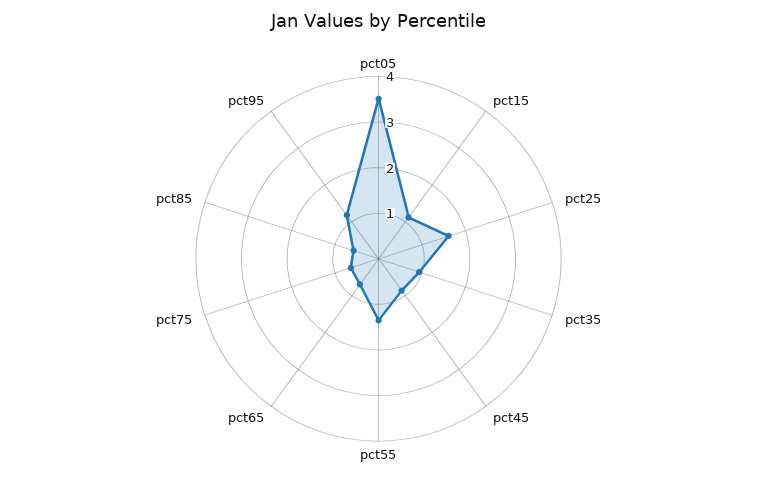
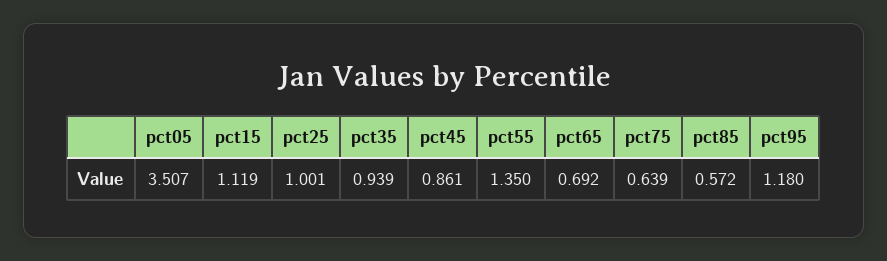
pct25: 1.6 -> 1.001

